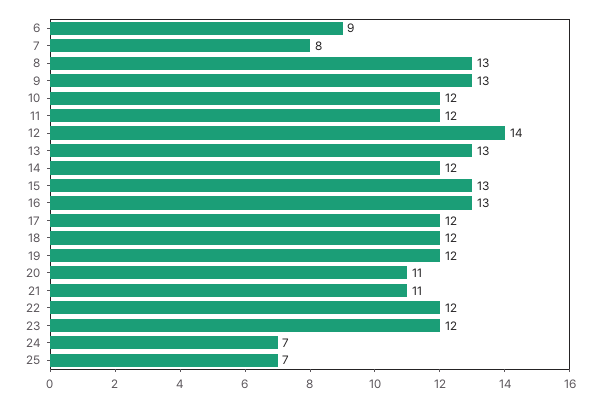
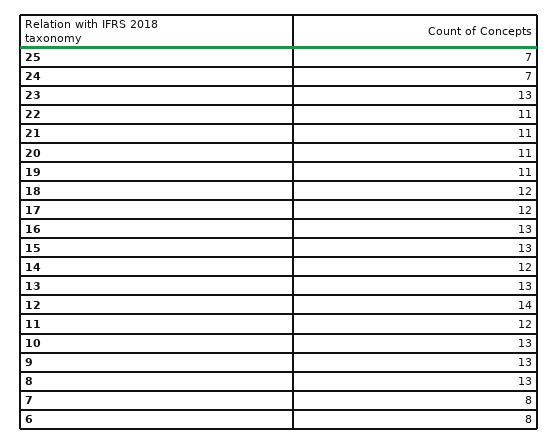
6: 9 -> 8
10: 12 -> 13
19: 12 -> 11
22: 12 -> 11
23: 12 -> 13

